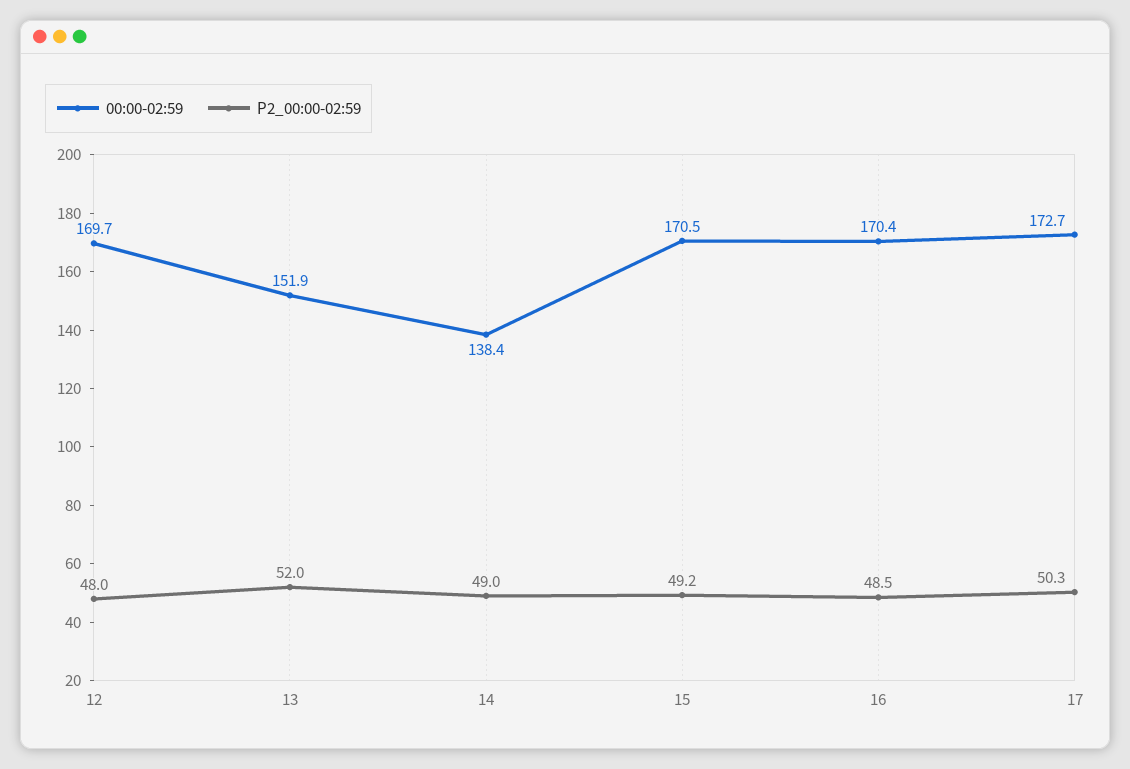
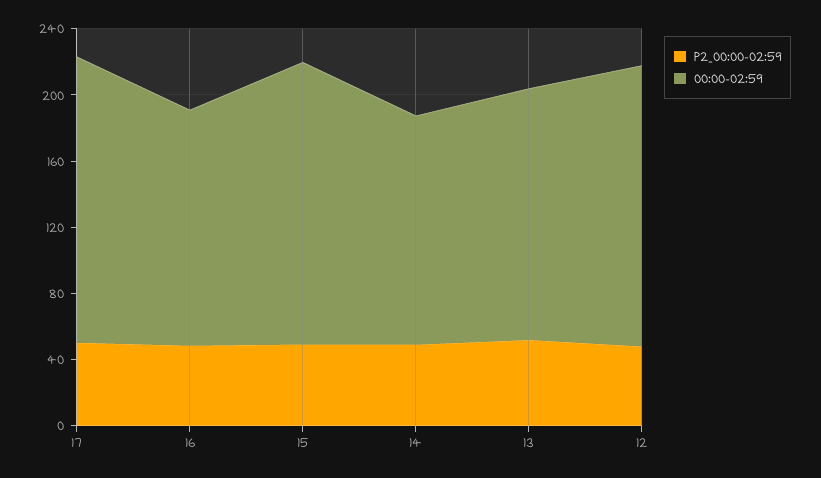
00:00-02:59, 16: 170.4 -> 140

